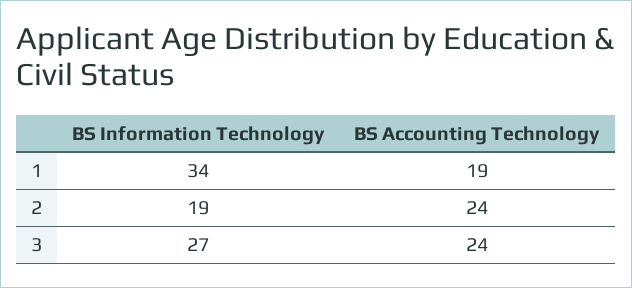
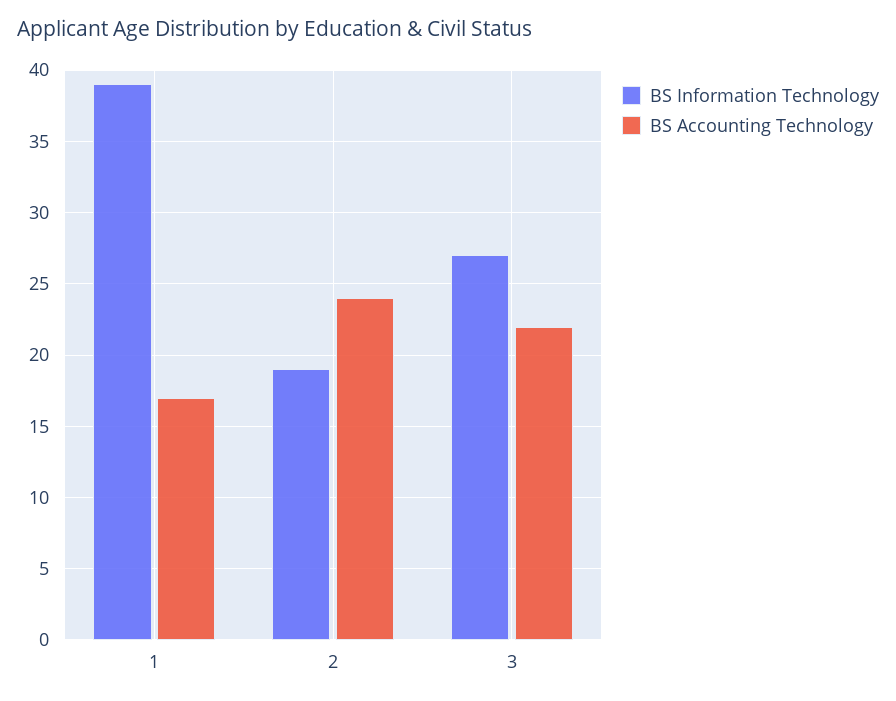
BS Information Technology, 1: 34 -> 39
BS Accounting Technology, 1: 19 -> 17
BS Accounting Technology, 3: 24 -> 22

